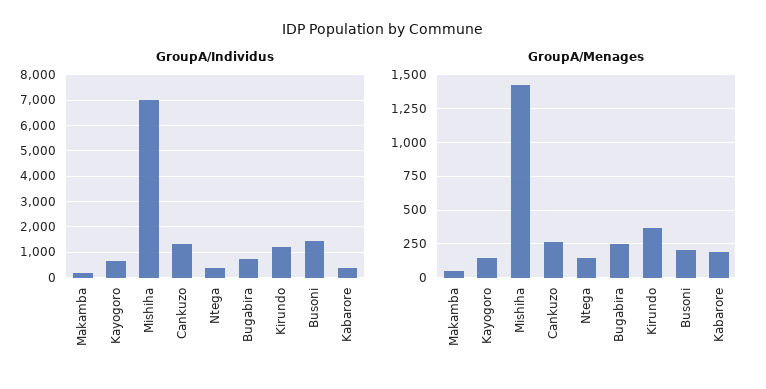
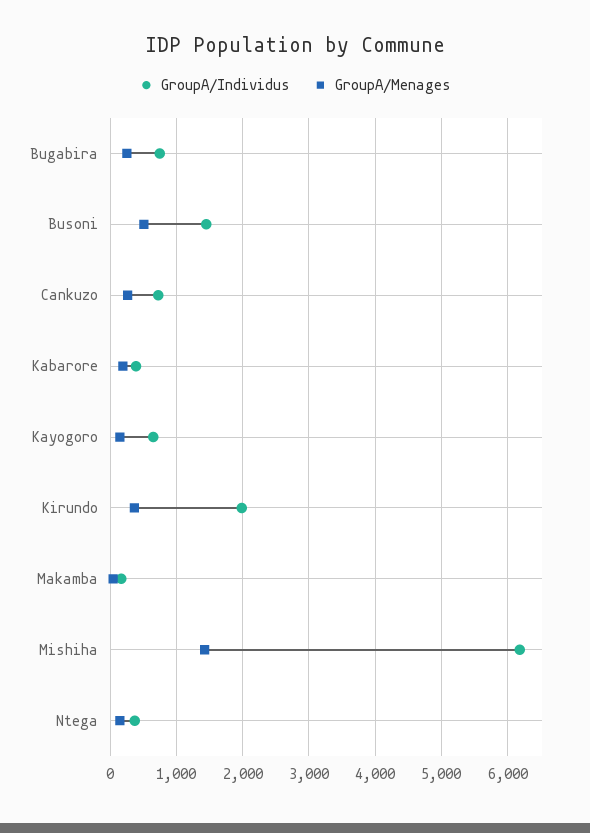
GroupA/Individus, Mishiha: 7000 -> 6200
GroupA/Individus, Cankuzo: 1250 -> 700
GroupA/Individus, Kirundo: 1250 -> 2000
GroupA/Menages, Busoni: 200 -> 500

